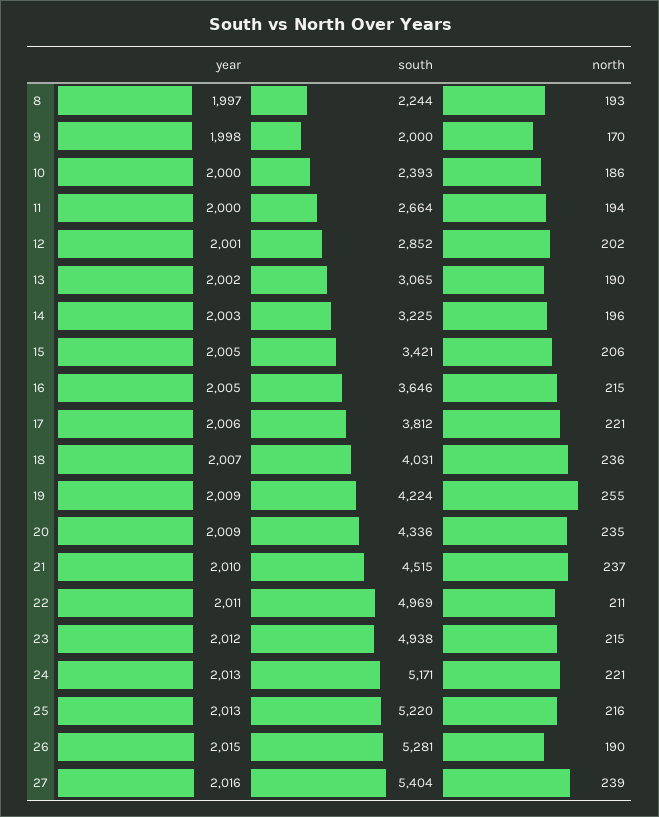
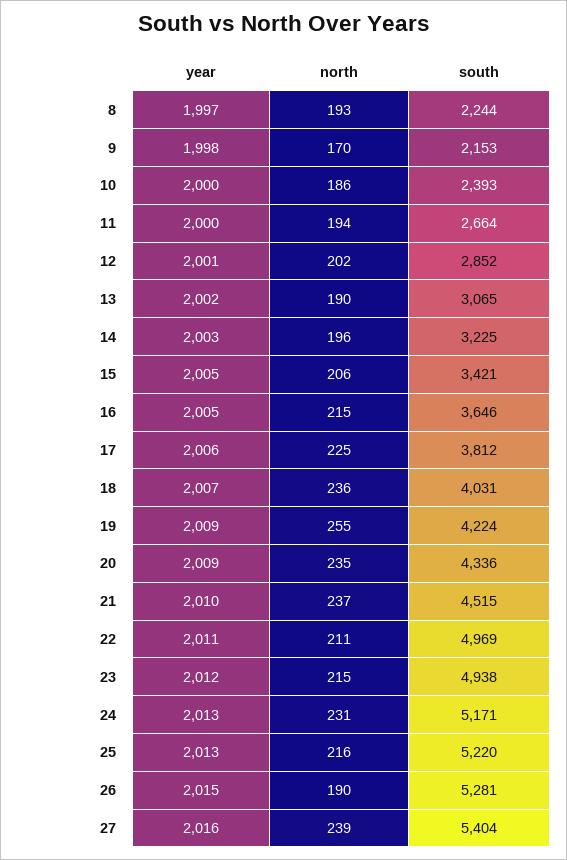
south, 9: 2000 -> 2153
north, 17: 221 -> 225
north, 24: 221 -> 231

